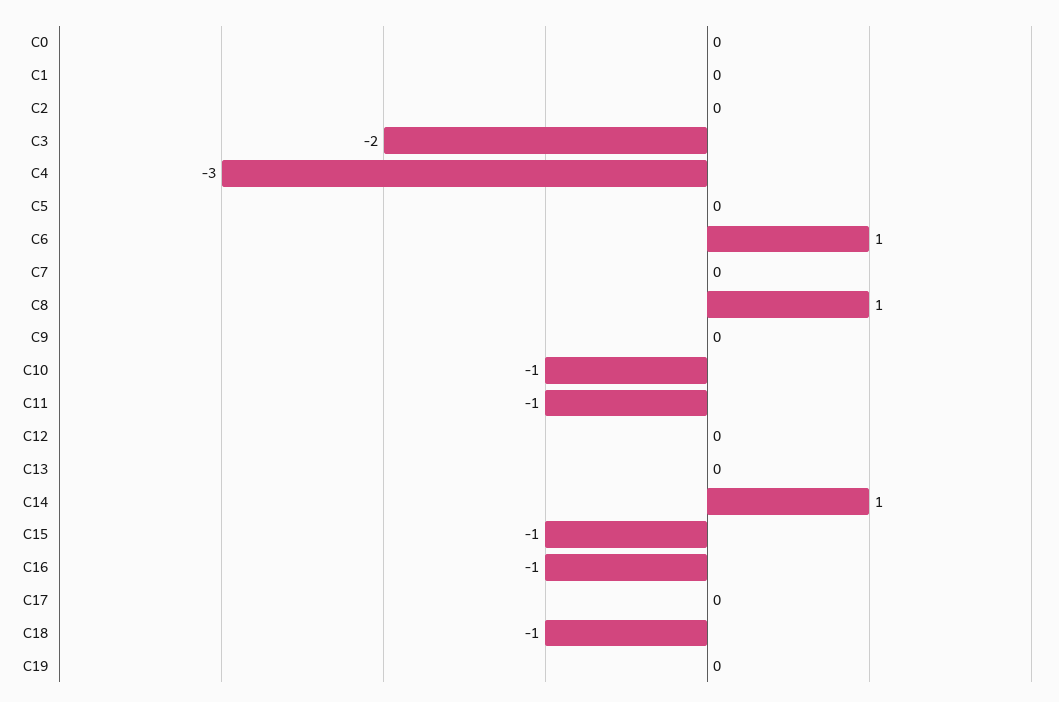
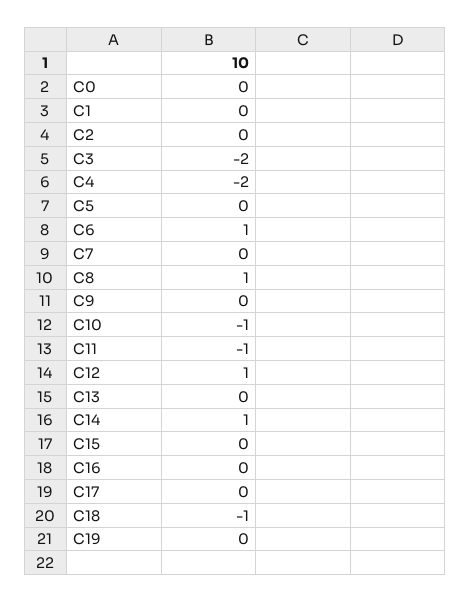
C4: -3 -> -2
C12: 0 -> 1
C15: -1 -> 0
C16: -1 -> 0

